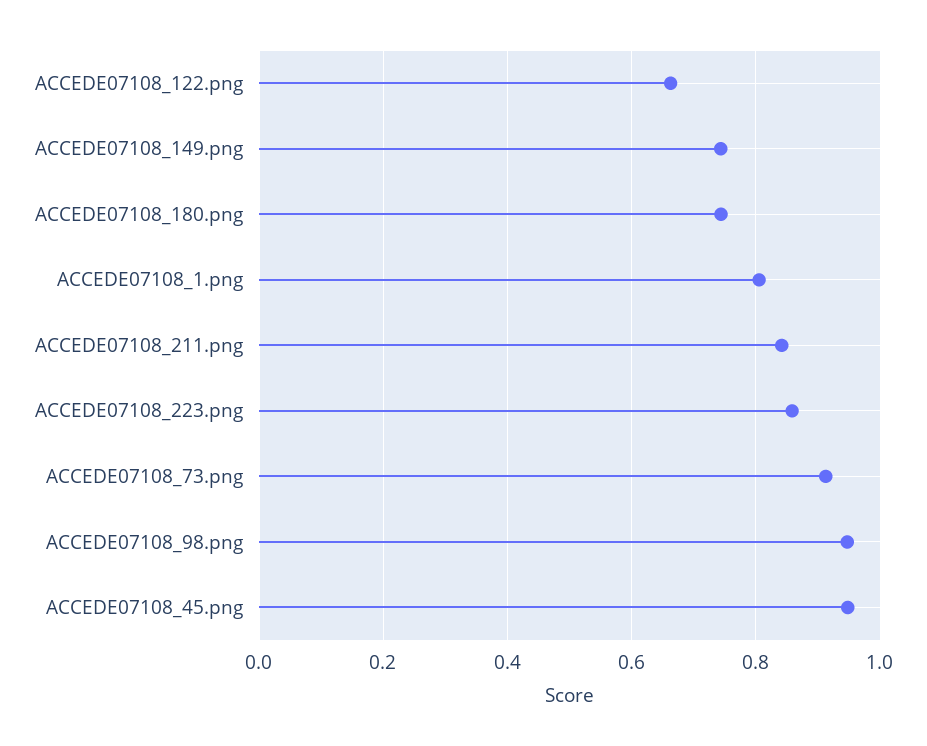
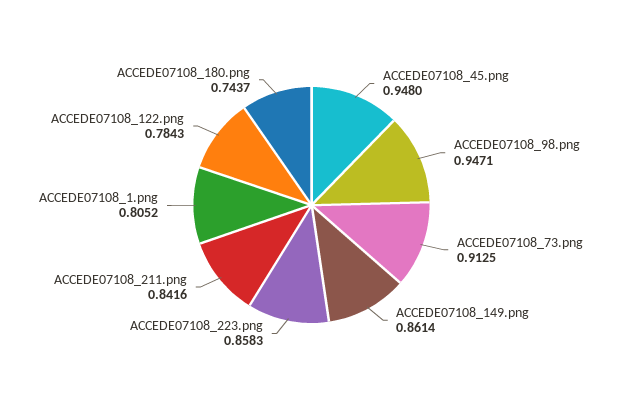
ACCEDE07108_122.png: 0.66 -> 0.7843
ACCEDE07108_149.png: 0.74 -> 0.8614

